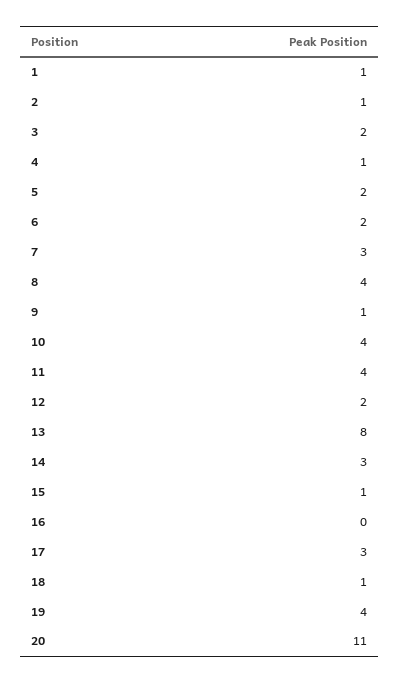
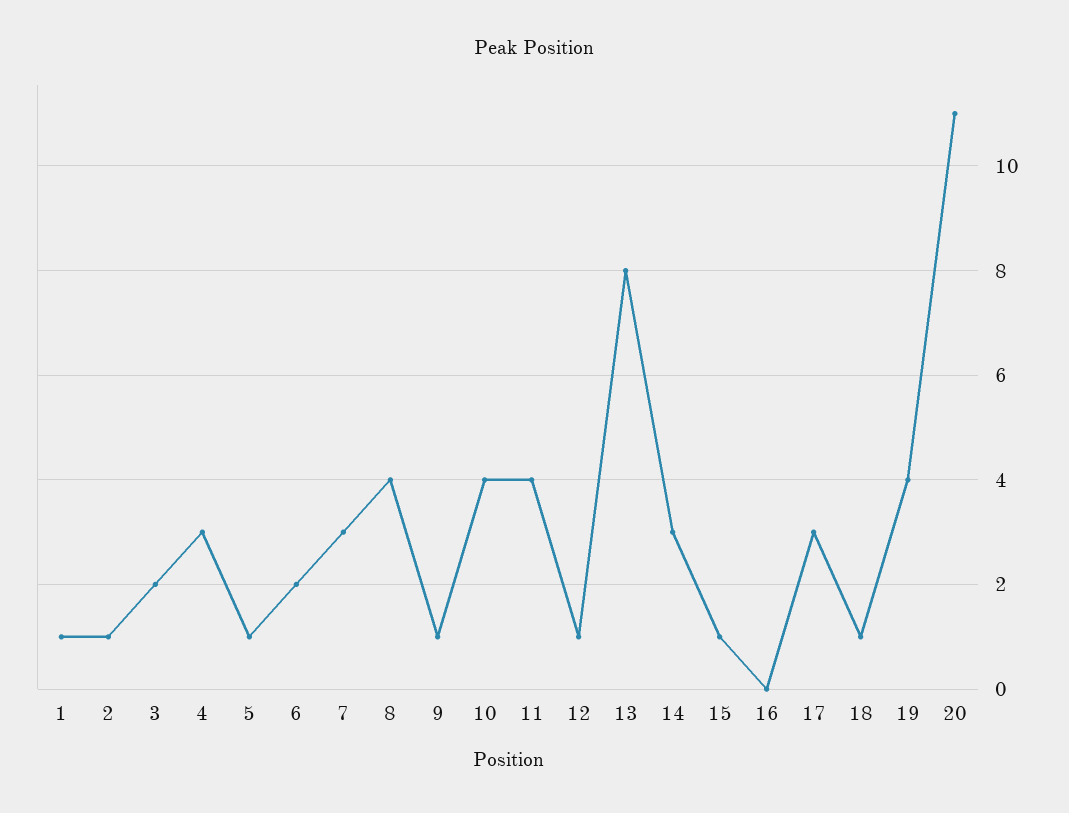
4: 1 -> 3
5: 2 -> 1
12: 2 -> 1

